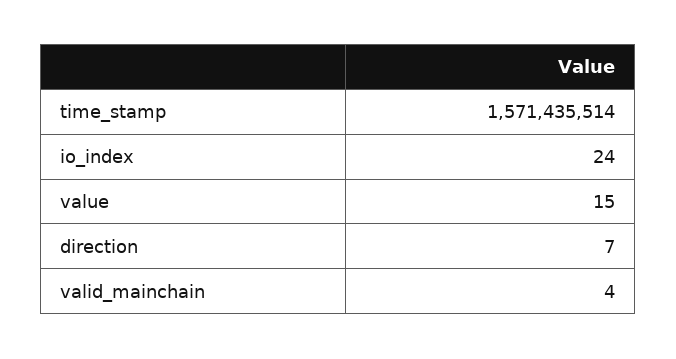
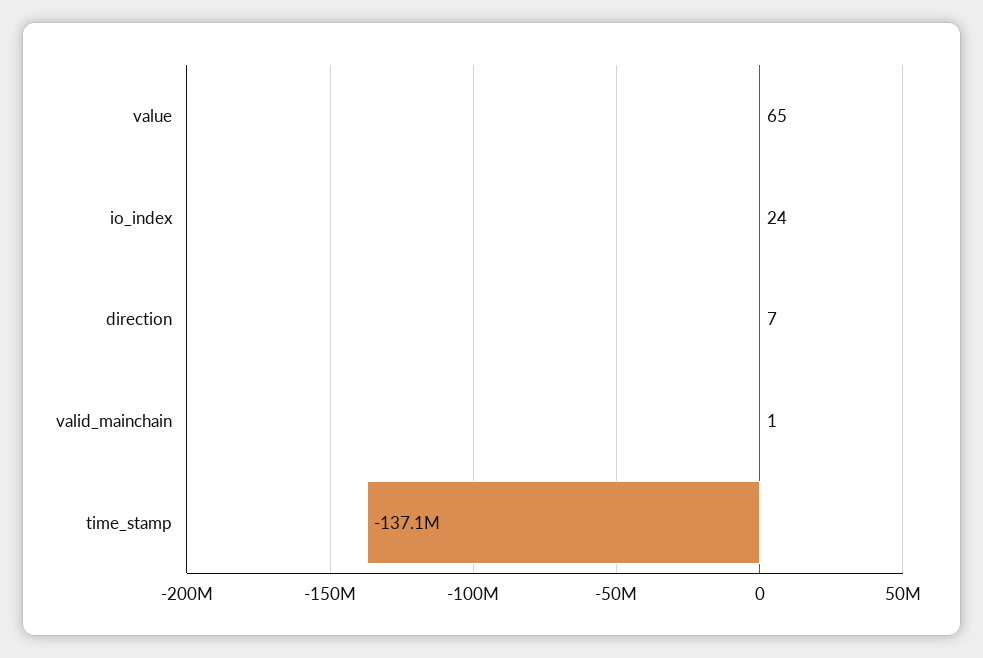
time_stamp: 1571435514 -> -137100000
value: 15 -> 65
valid_mainchain: 4 -> 1

